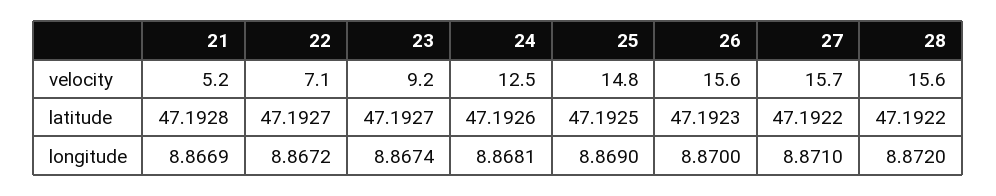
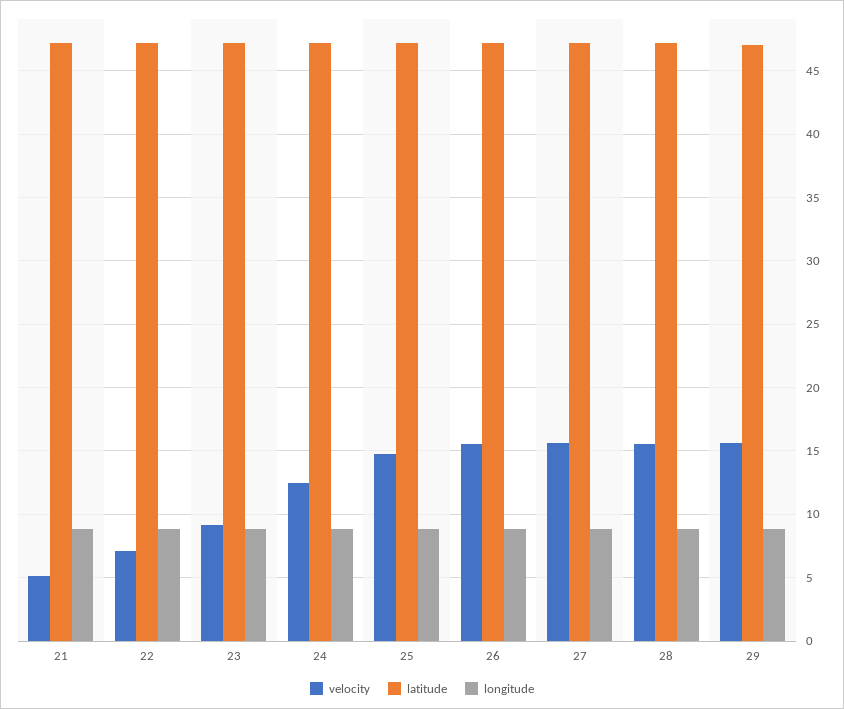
velocity, 29: none -> 15.5
latitude, 29: none -> 47
longitude, 29: none -> 9

